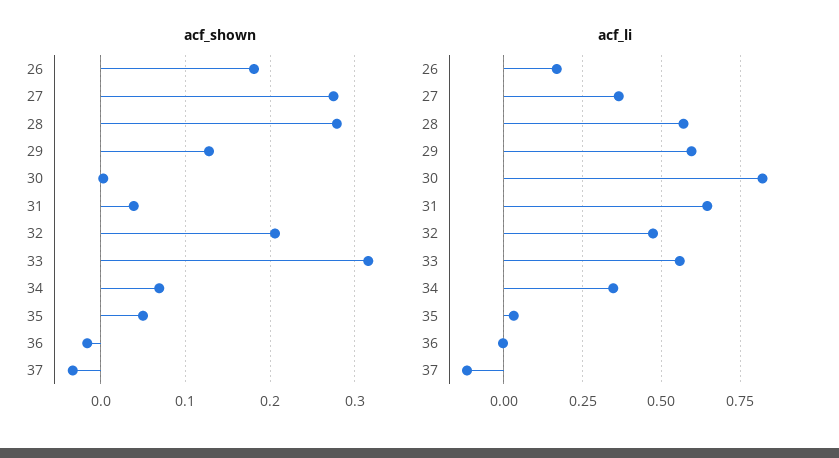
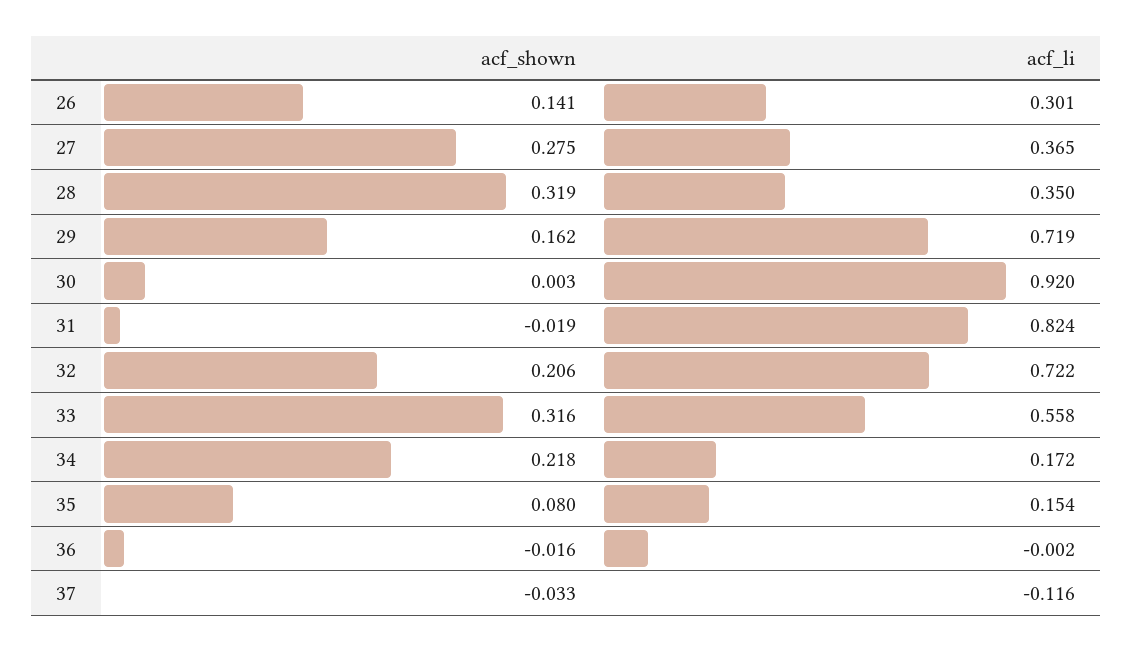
acf_shown, 26: 0.18 -> 0.141
acf_shown, 28: 0.28 -> 0.319
acf_shown, 29: 0.13 -> 0.162
acf_shown, 31: 0.04 -> -0.019
acf_shown, 34: 0.07 -> 0.218
acf_shown, 35: 0.05 -> 0.08
acf_li, 26: 0.175 -> 0.301
acf_li, 28: 0.575 -> 0.35
acf_li, 29: 0.6 -> 0.719
acf_li, 30: 0.825 -> 0.92
acf_li, 31: 0.65 -> 0.824
acf_li, 32: 0.475 -> 0.722
acf_li, 34: 0.35 -> 0.172
acf_li, 35: 0.025 -> 0.154

